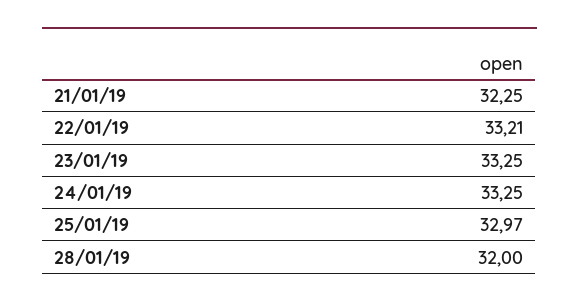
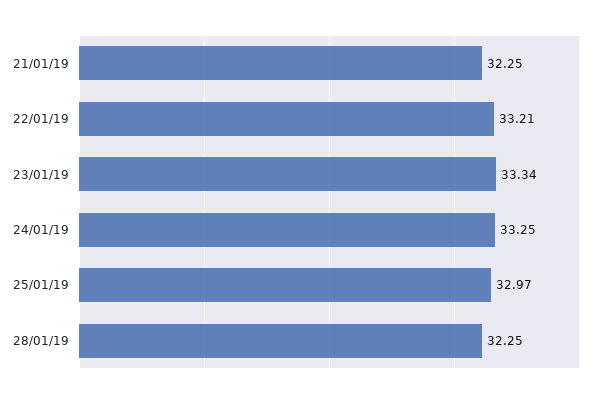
23/01/19: 33.25 -> 33.34
28/01/19: 32 -> 32.25

